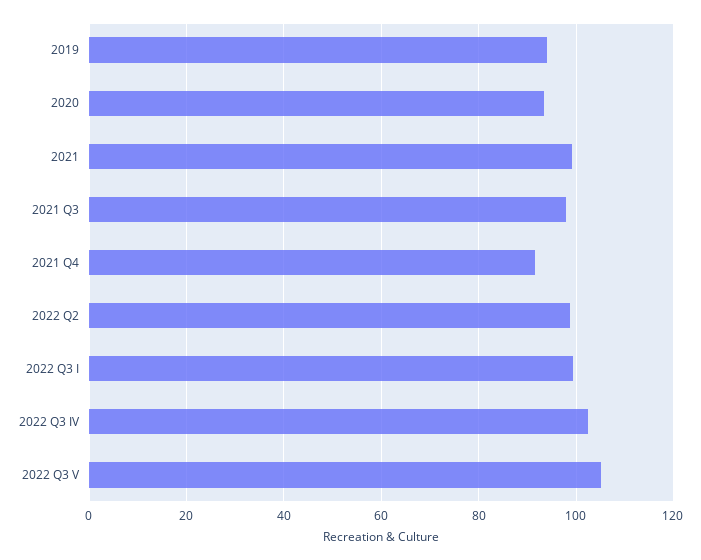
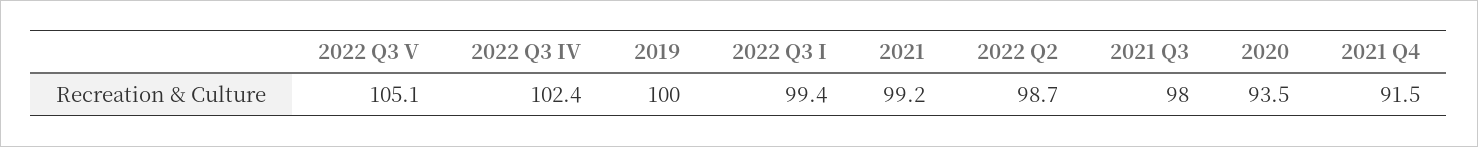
2019: 94 -> 100

